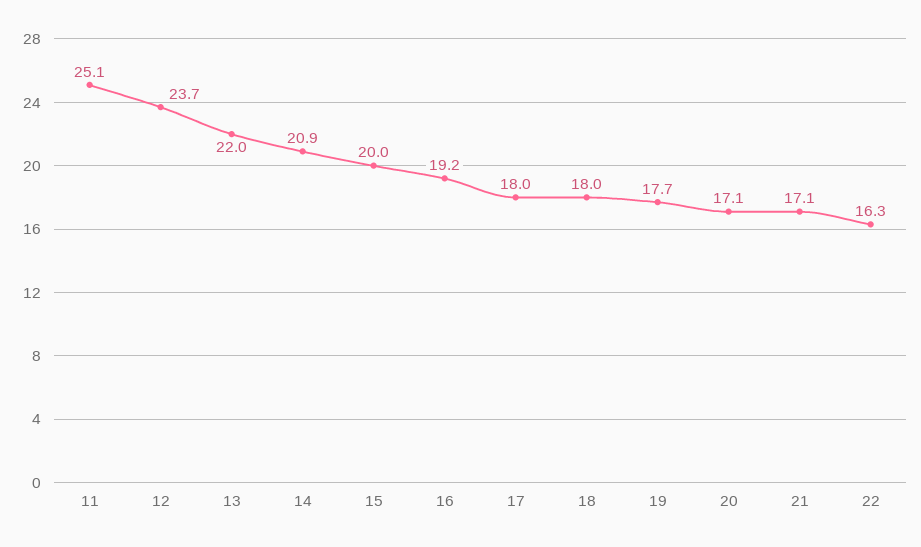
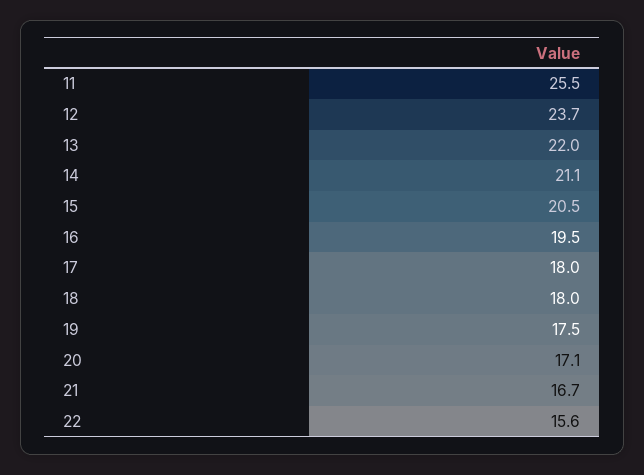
11: 25.1 -> 25.5
14: 20.9 -> 21.1
15: 20 -> 20.5
16: 19.2 -> 19.5
19: 17.7 -> 17.5
21: 17.1 -> 16.7
22: 16.3 -> 15.6

